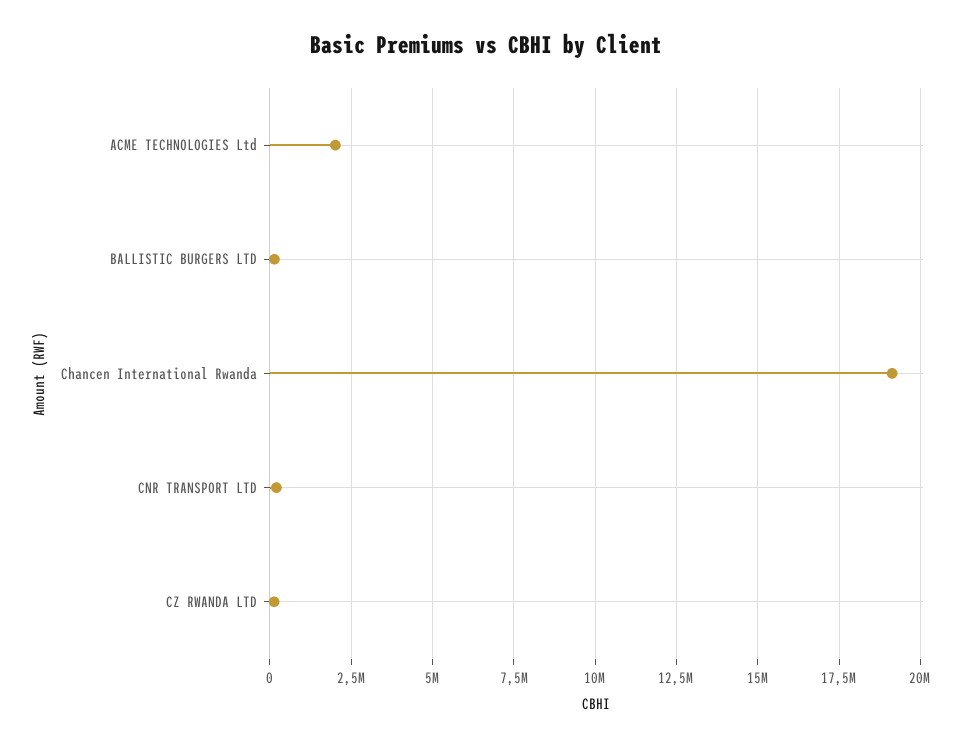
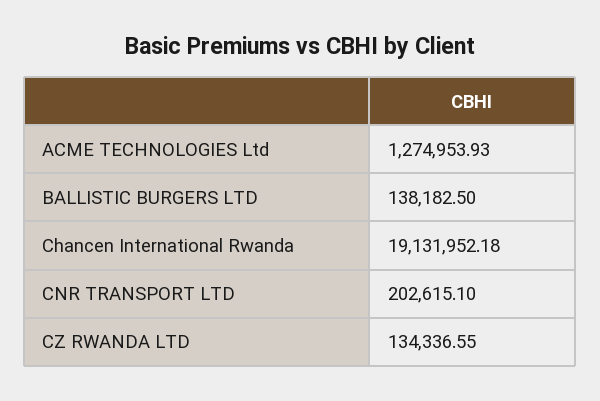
ACME TECHNOLOGIES Ltd: 2000000 -> 1274953.93

